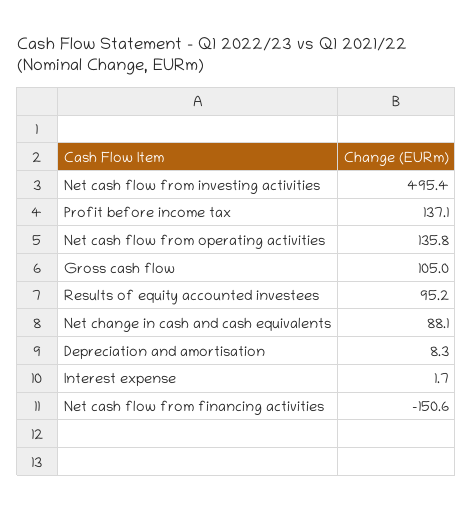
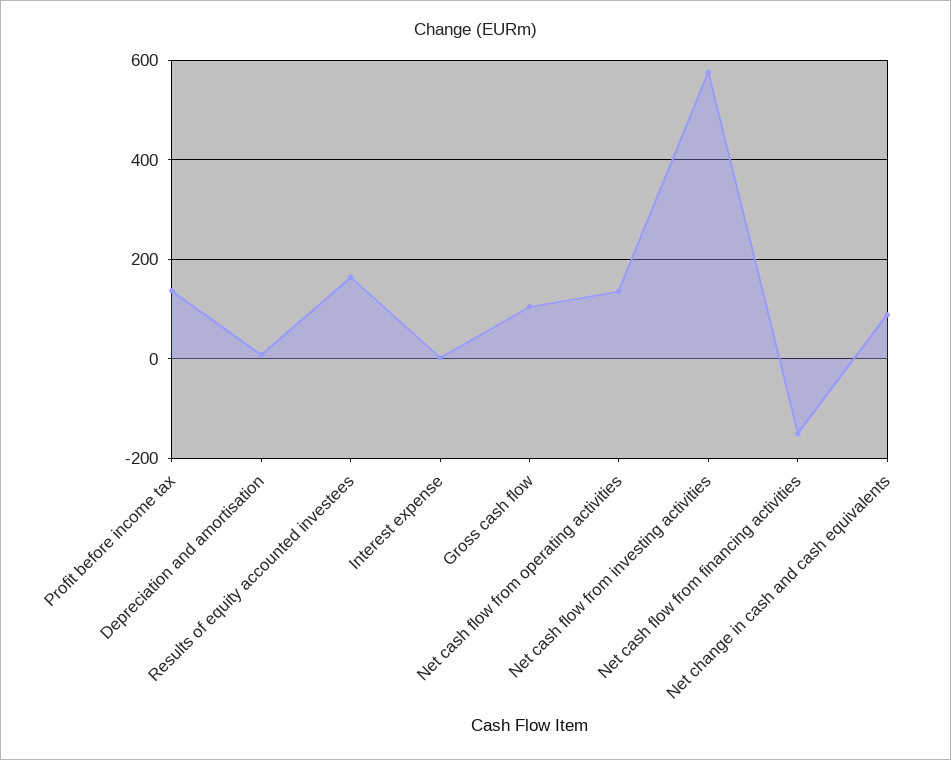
Net cash flow from investing activities: 495.4 -> 580
Results of equity accounted investees: 95.2 -> 160

